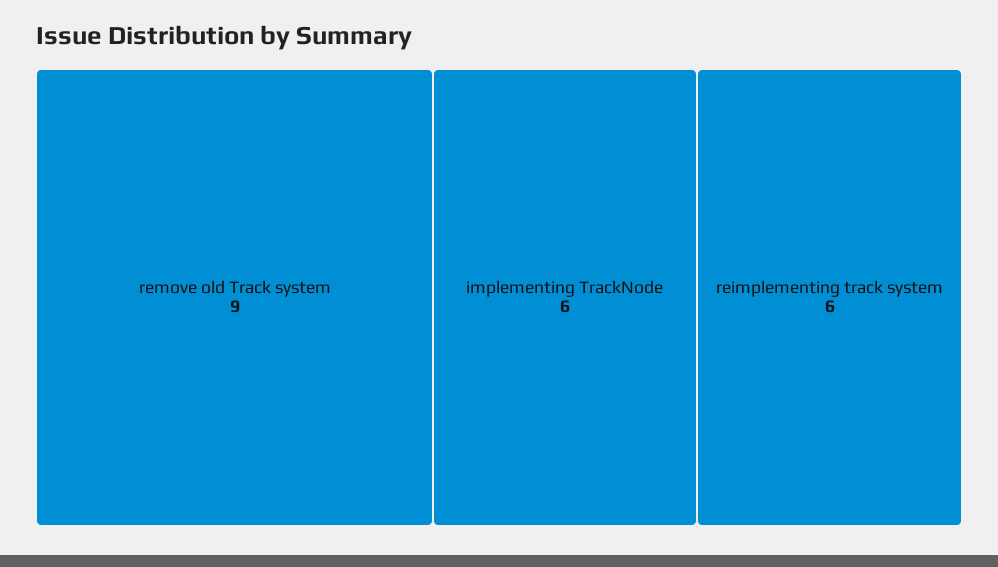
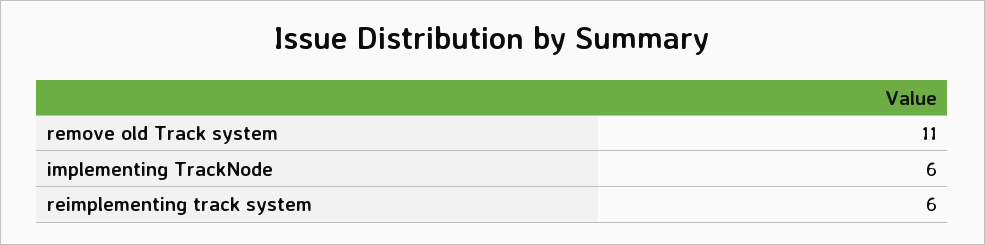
remove old Track system: 9 -> 11

